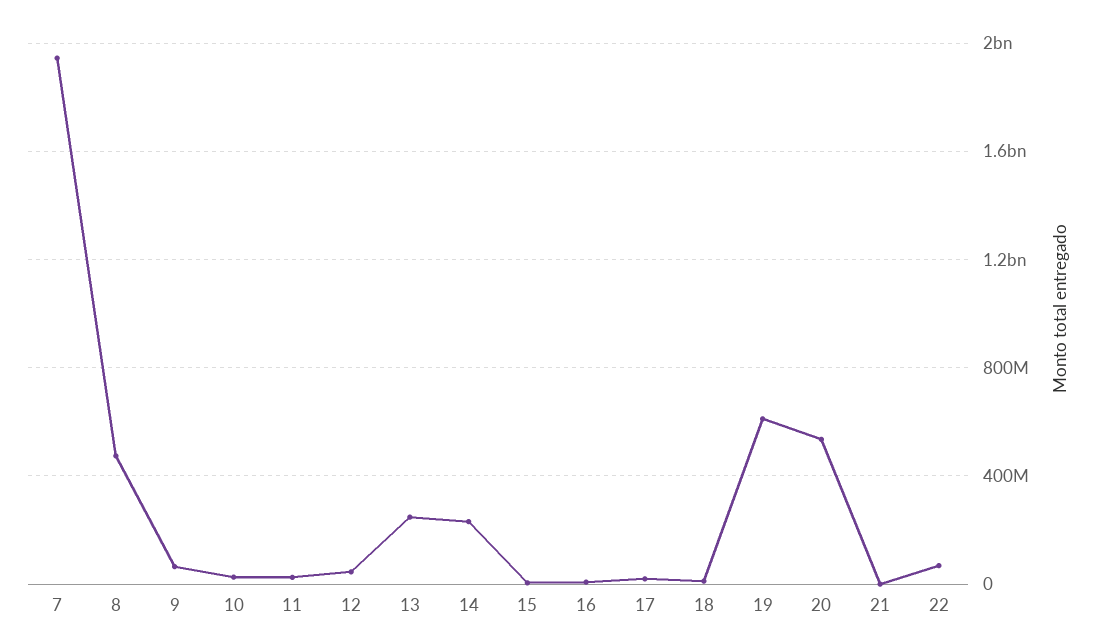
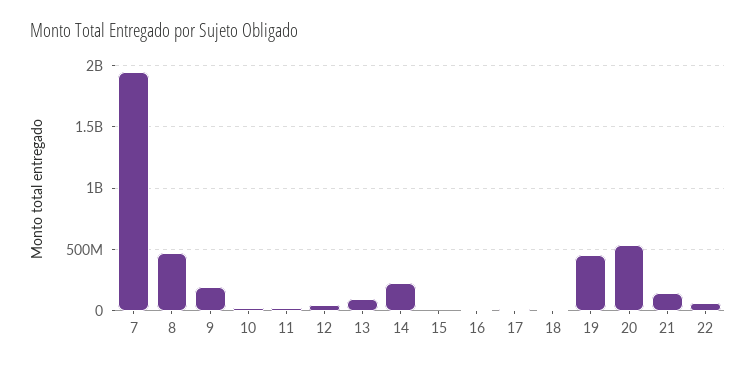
9: 50000000 -> 200000000
13: 250000000 -> 100000000
19: 600000000 -> 450000000
21: 0 -> 150000000

